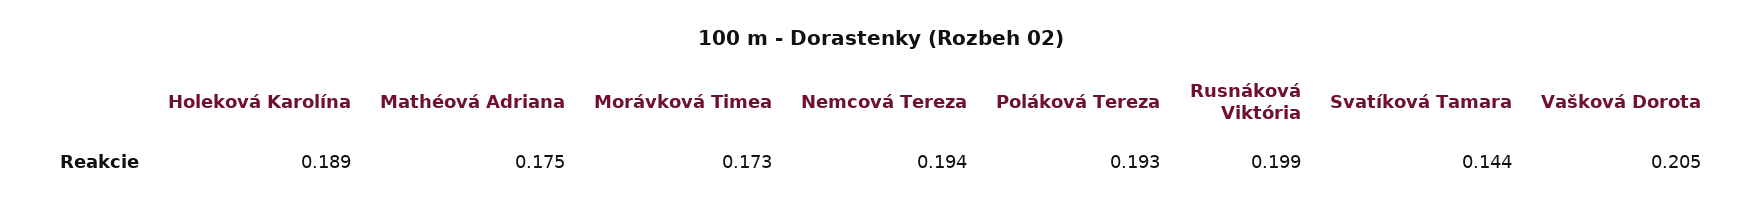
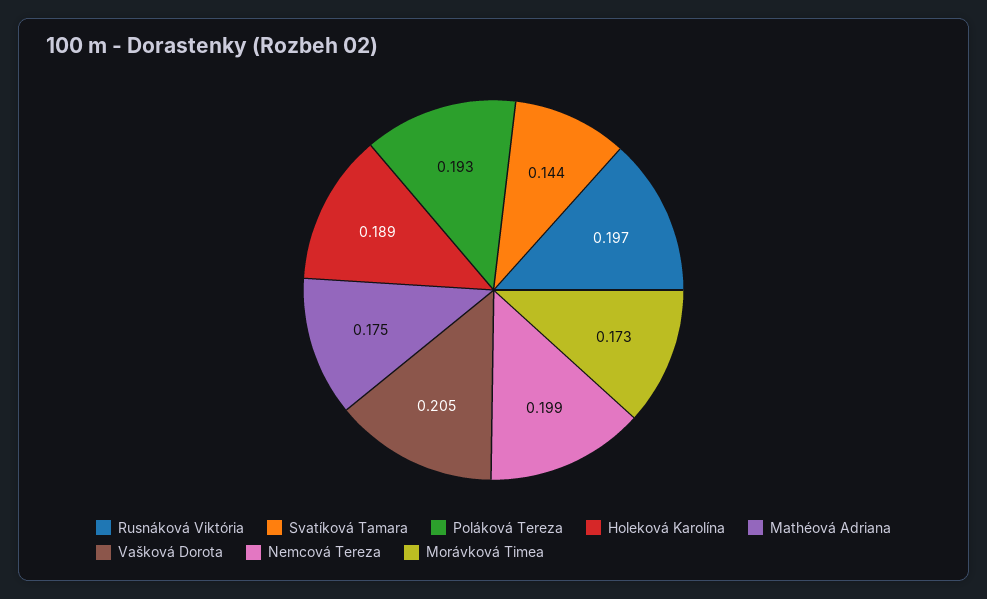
Nemcová Tereza: 0.194 -> 0.199
Rusnáková Viktória: 0.199 -> 0.197

